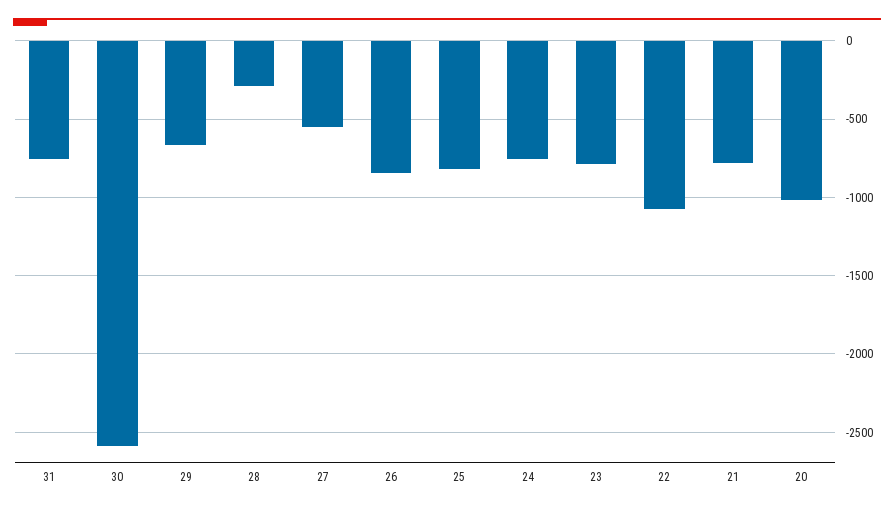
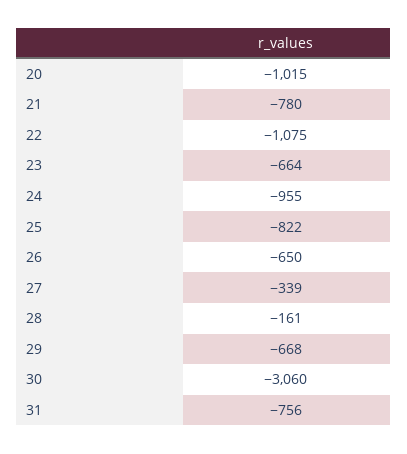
30: -2600 -> -3060
28: -300 -> -161
27: -550 -> -339
26: -850 -> -650
24: -750 -> -955
23: -800 -> -664

